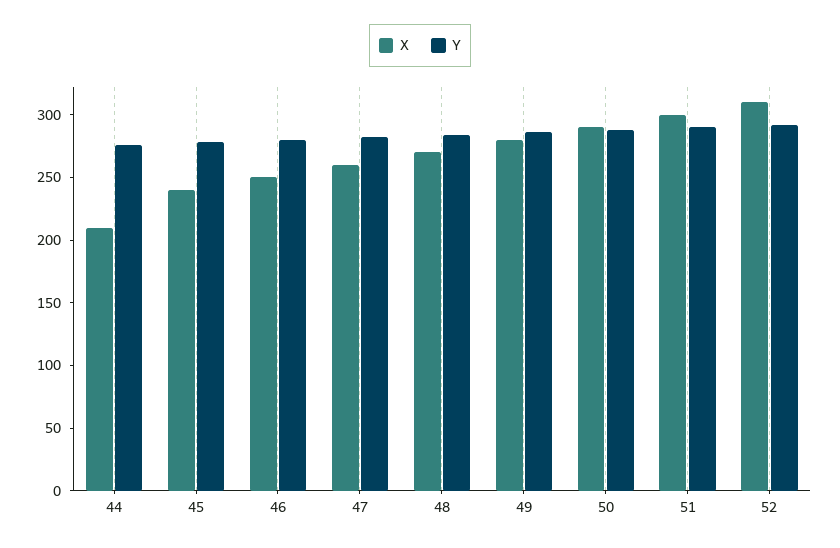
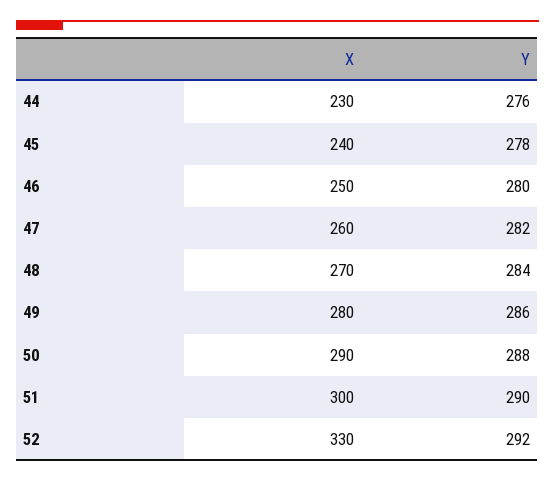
X, 44: 210 -> 230
X, 52: 310 -> 330

